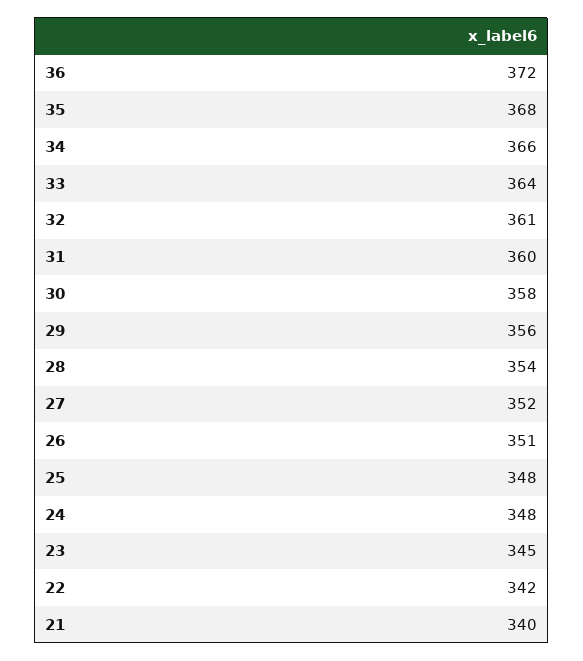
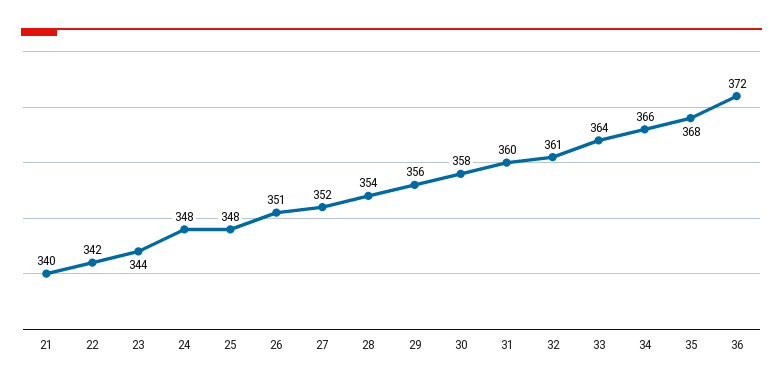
23: 345 -> 344

